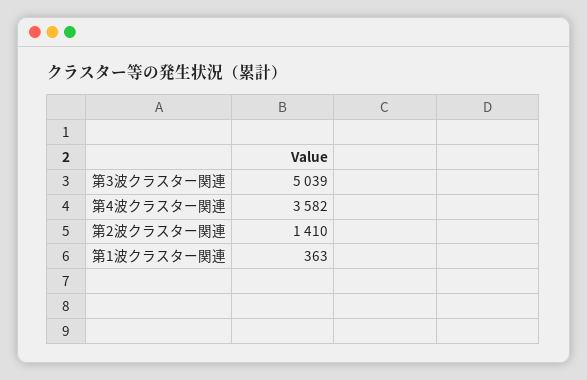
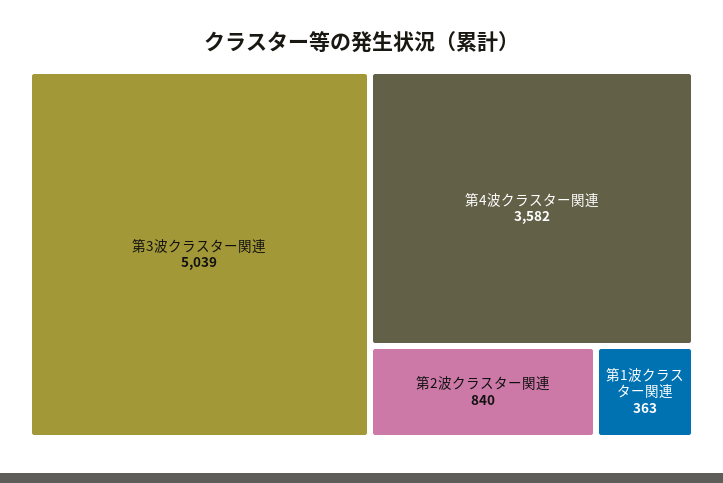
第2波クラスター関連: 1410 -> 840

